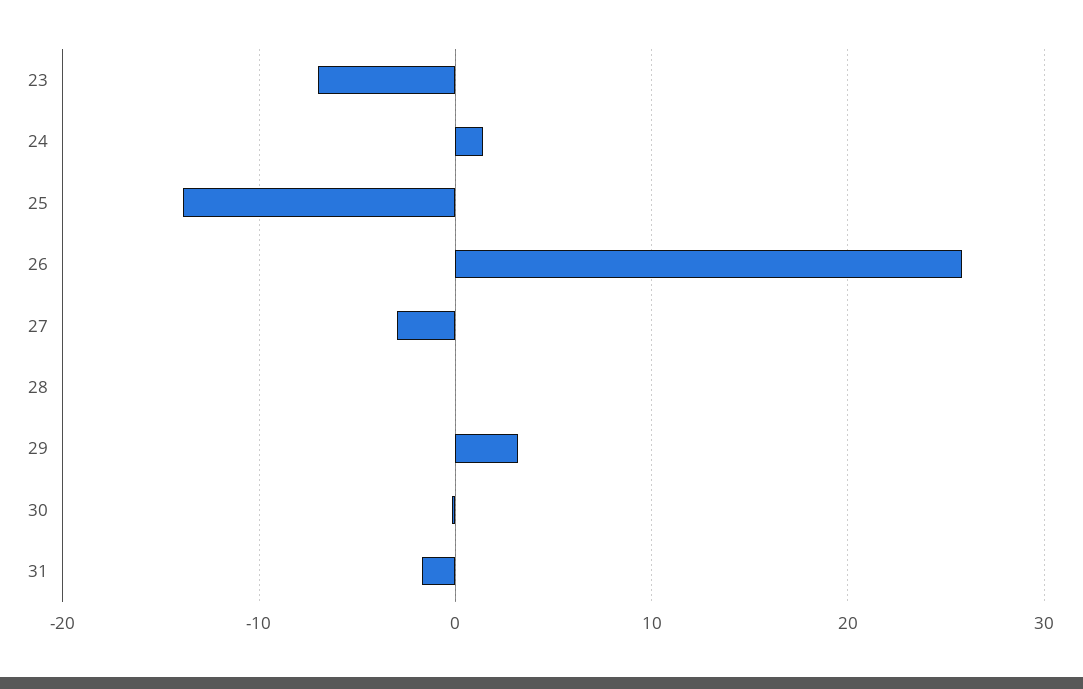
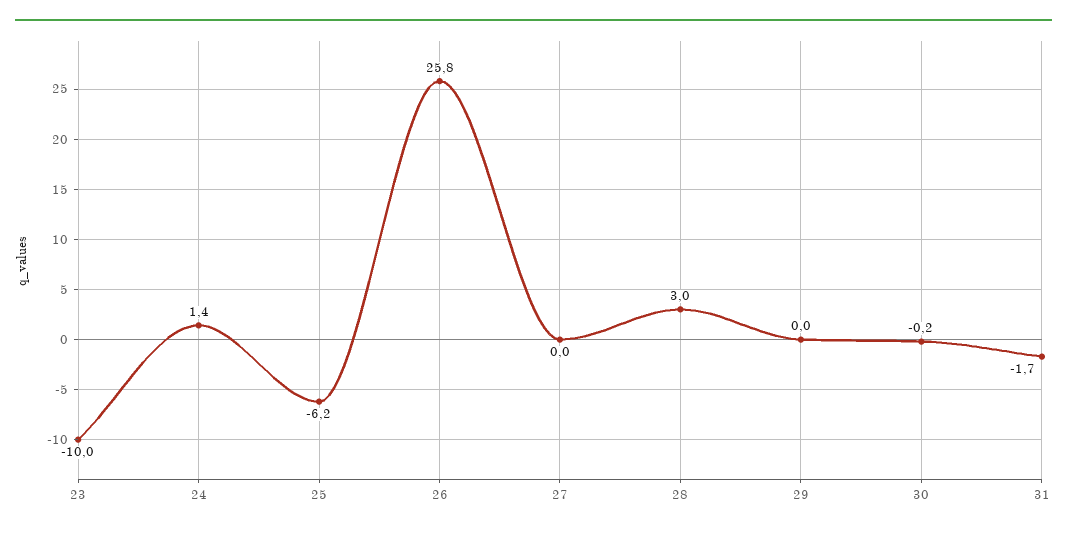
23: -7 -> -10
25: -14 -> -6.2
27: -3 -> 0
28: 0 -> 3
29: 3 -> 0

